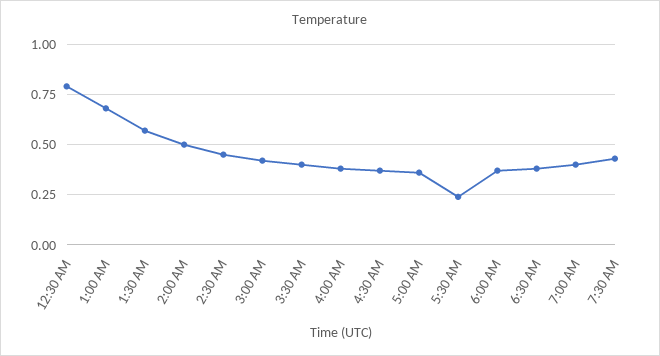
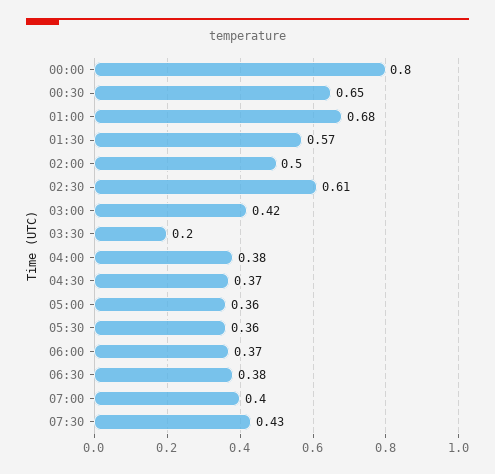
12:30 AM: 0.8 -> 0.65
2:30 AM: 0.45 -> 0.61
3:30 AM: 0.4 -> 0.2
5:30 AM: 0.25 -> 0.36
00:00: none -> 0.8

